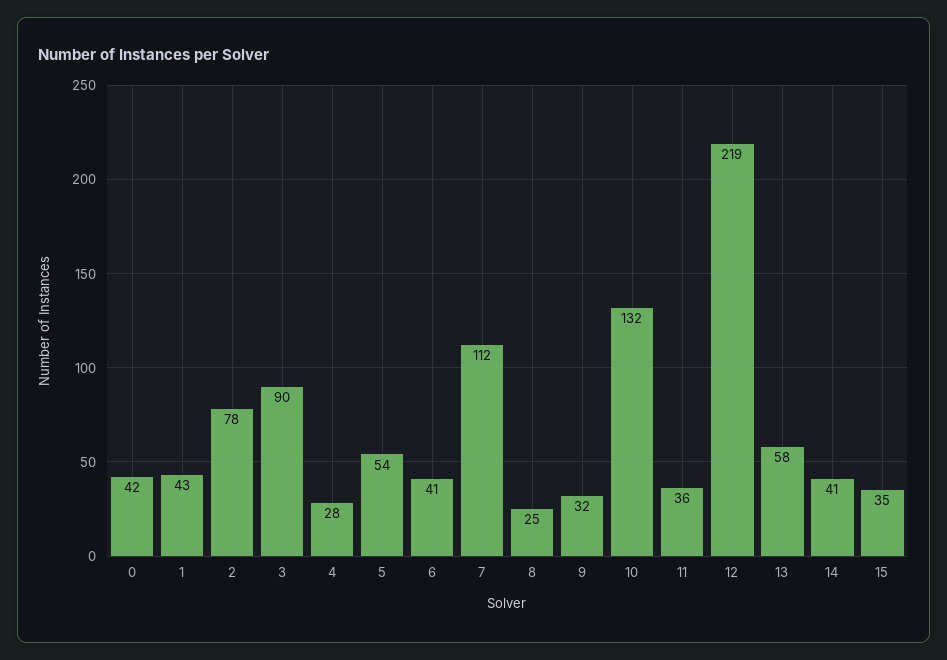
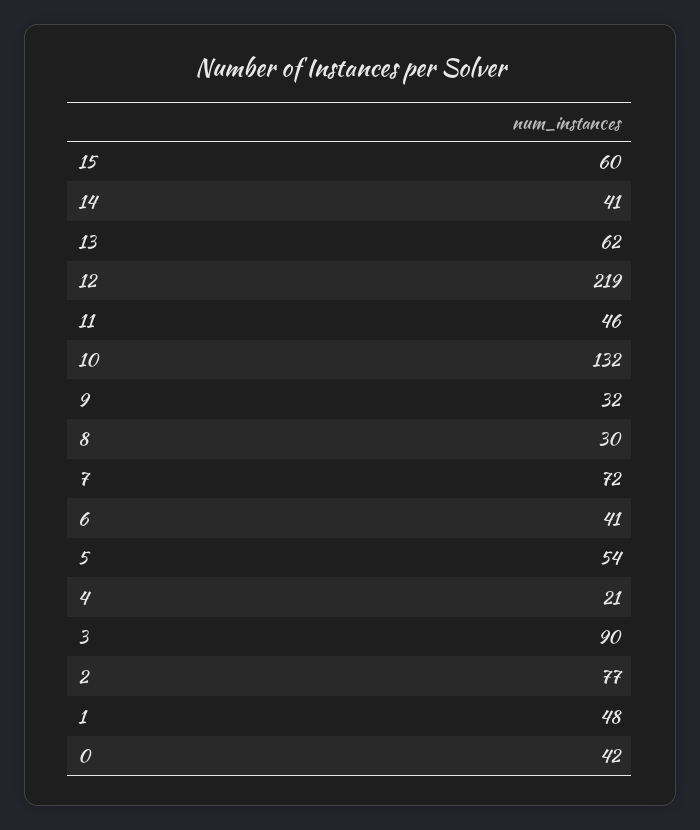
1: 43 -> 48
2: 78 -> 77
4: 28 -> 21
7: 112 -> 72
8: 25 -> 30
11: 36 -> 46
13: 58 -> 62
15: 35 -> 60

